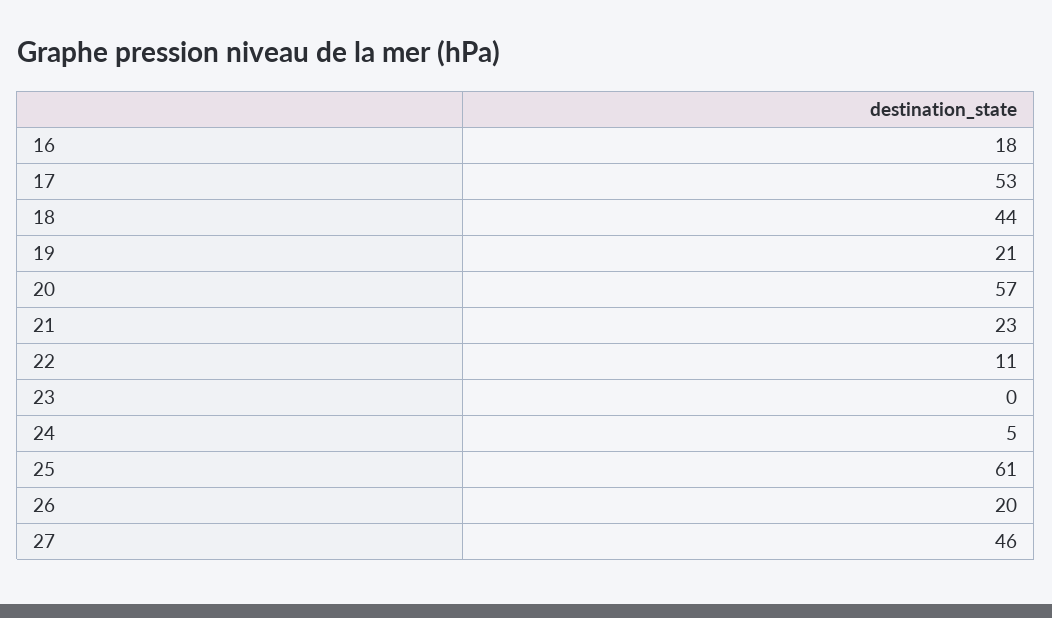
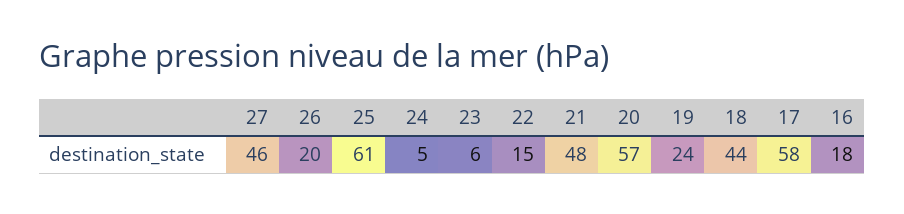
17: 53 -> 58
19: 21 -> 24
21: 23 -> 48
22: 11 -> 15
23: 0 -> 6

